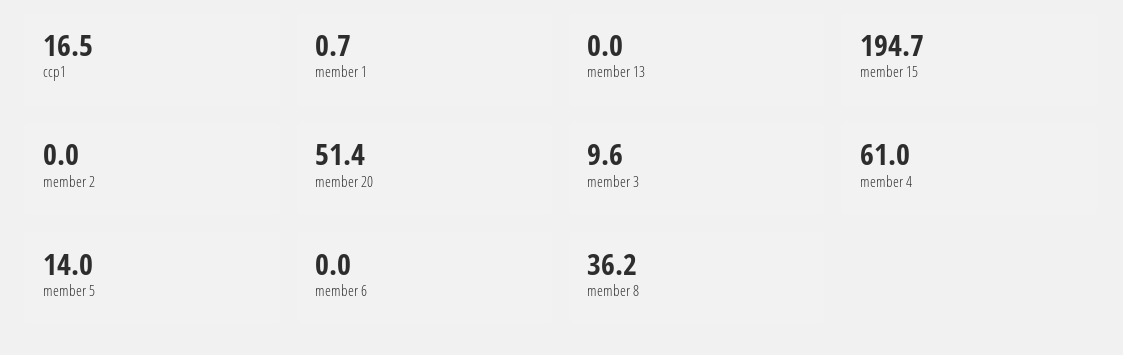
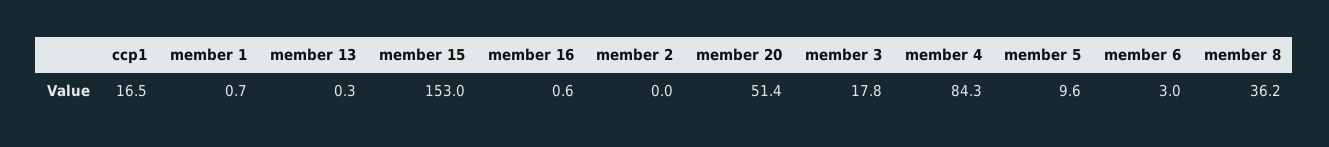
member 13: 0 -> 0.3
member 15: 194.7 -> 153
member 3: 9.6 -> 17.8
member 4: 61 -> 84.3
member 5: 14 -> 9.6
member 6: 0 -> 3
member 16: none -> 0.6

